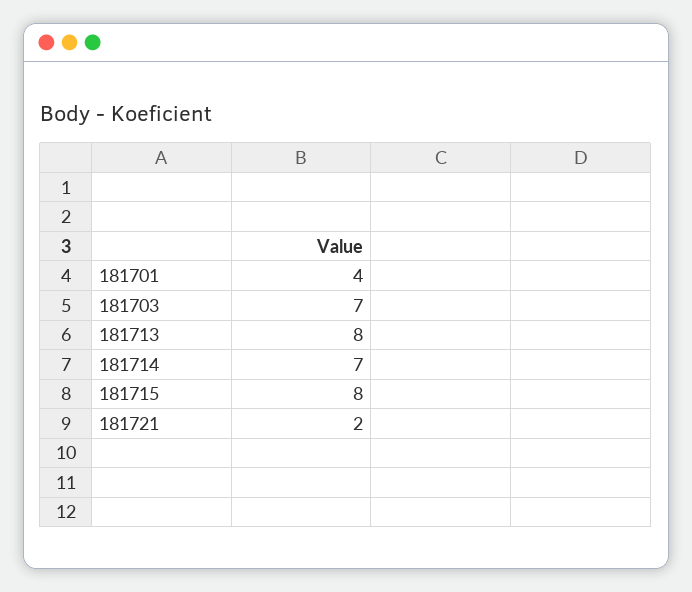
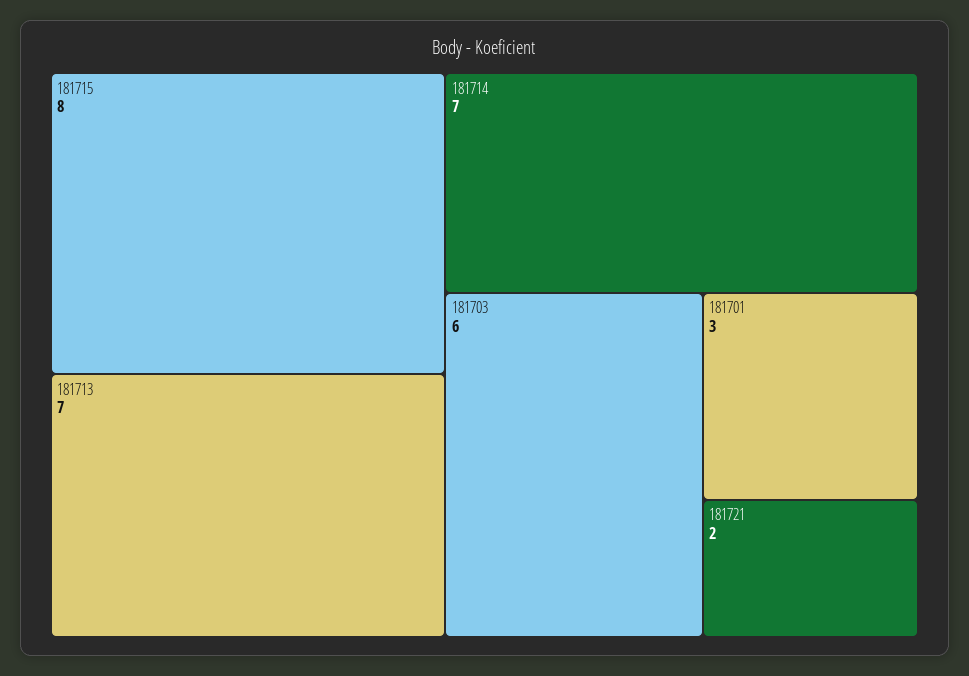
181701: 4 -> 3
181703: 7 -> 6
181713: 8 -> 7

